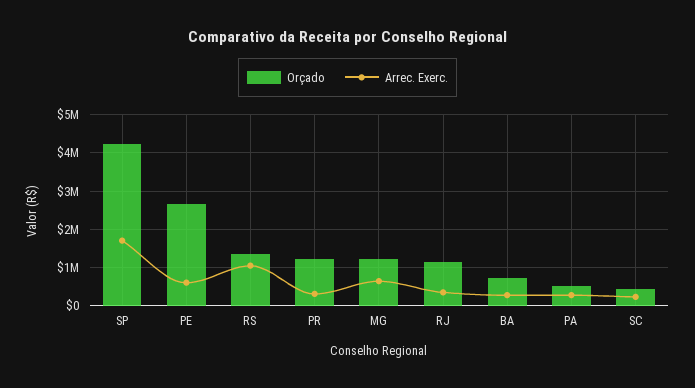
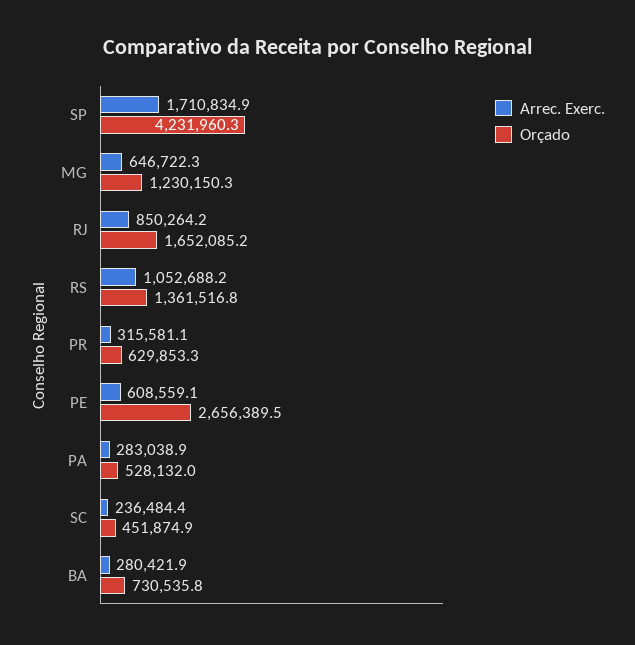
Orçado, PR: 1200000 -> 629853.3
Orçado, RJ: 1200000 -> 1652085.2
Arrec. Exerc., RJ: 400000 -> 850264.2

